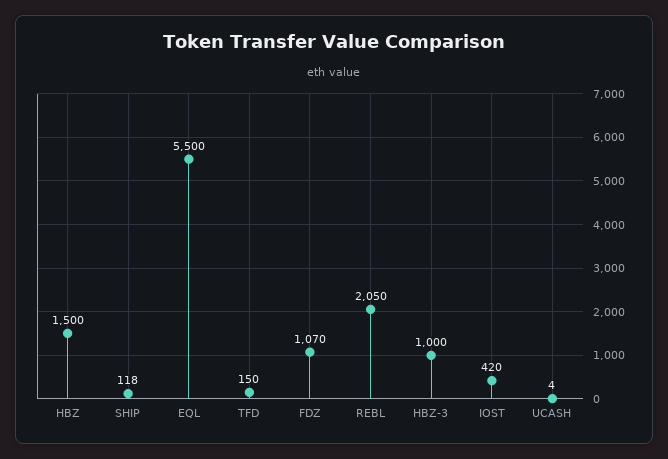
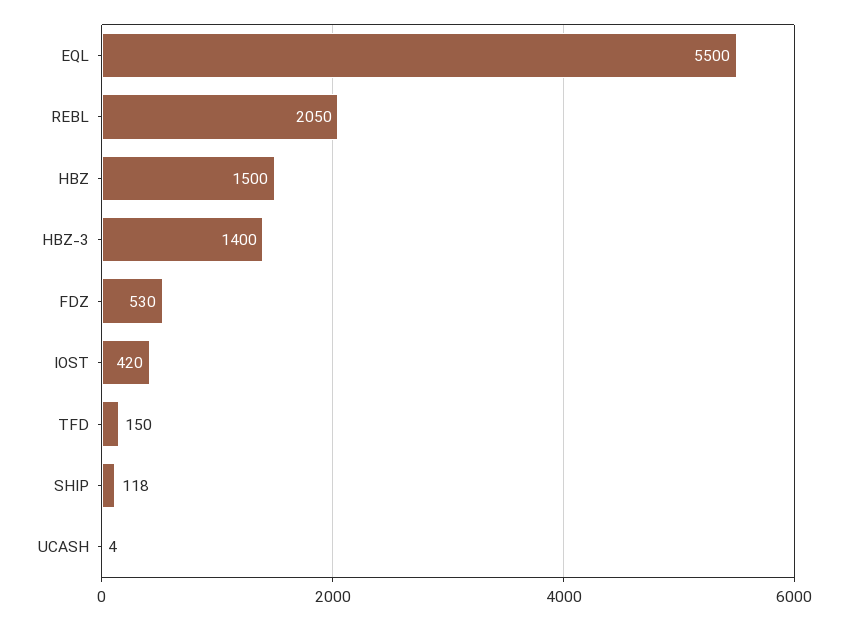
FDZ: 1070 -> 530
HBZ-3: 1000 -> 1400

